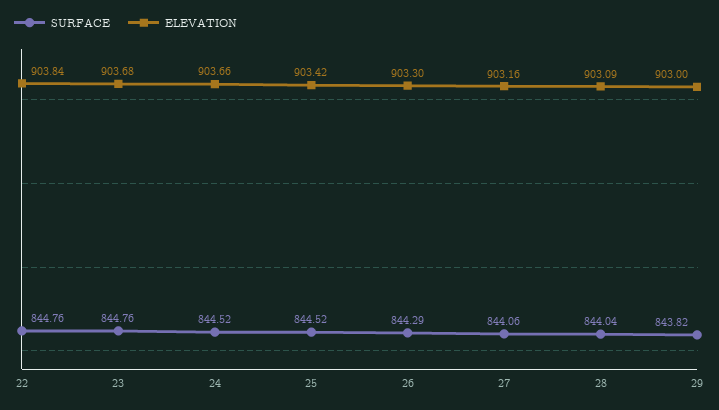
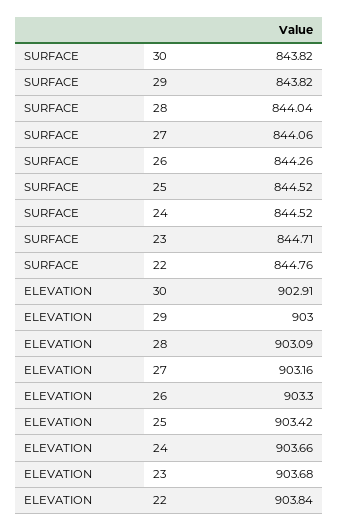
SURFACE, 23: 844.76 -> 844.71
SURFACE, 26: 844.29 -> 844.26
SURFACE, 30: none -> 843.82
ELEVATION, 30: none -> 902.91

